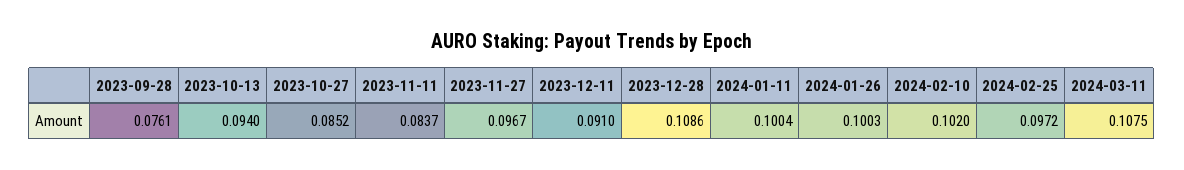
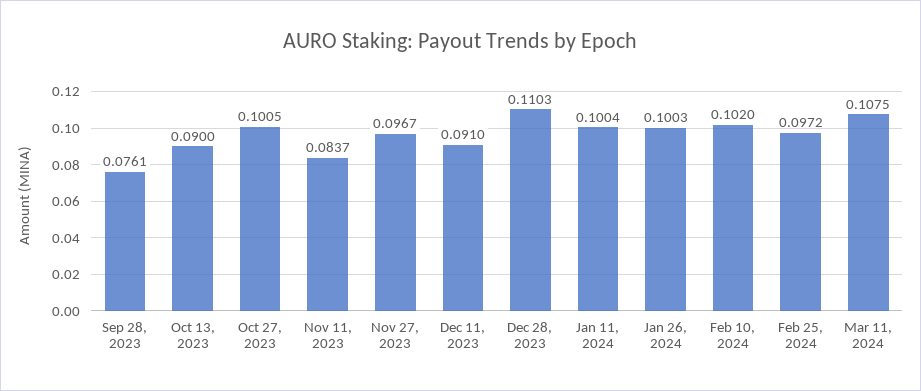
2023-10-13: 0.094 -> 0.09
2023-10-27: 0.0852 -> 0.1005
2023-12-28: 0.1086 -> 0.1103

